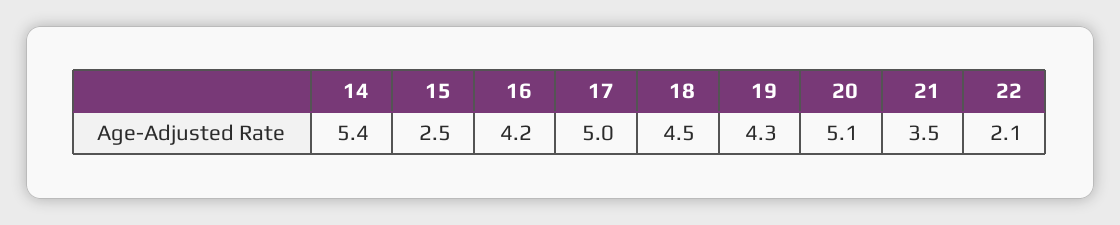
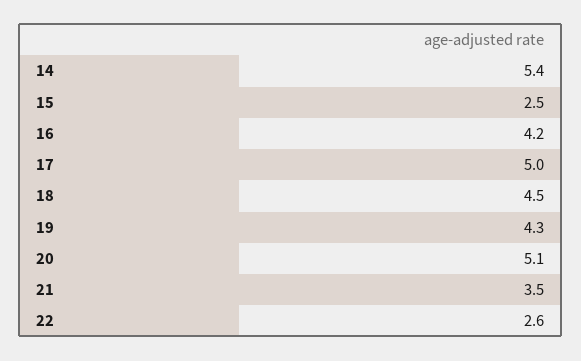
22: 2.1 -> 2.6

